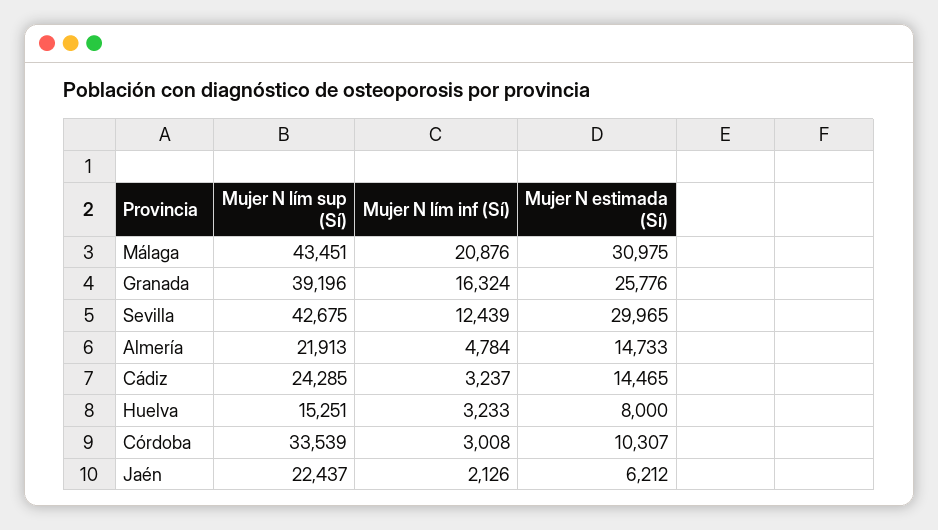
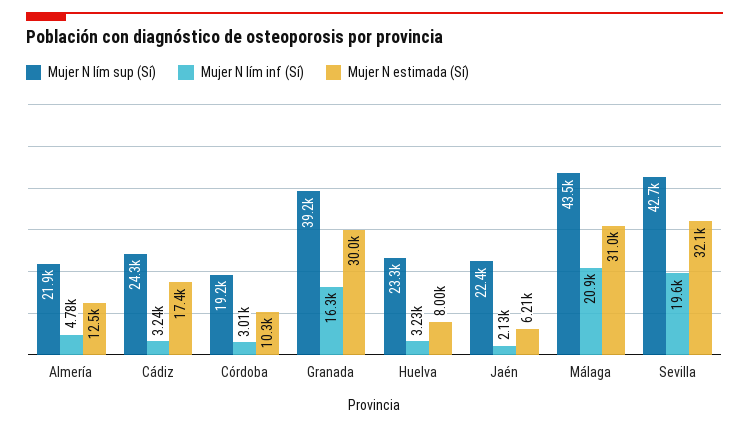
Mujer N estimada (Sí), Granada: 25776 -> 30000
Mujer N lím inf (Sí), Sevilla: 12439 -> 19600
Mujer N estimada (Sí), Sevilla: 29965 -> 32100
Mujer N estimada (Sí), Almería: 14733 -> 12500
Mujer N estimada (Sí), Cádiz: 14465 -> 17400
Mujer N lím sup (Sí), Huelva: 15251 -> 23300
Mujer N lím sup (Sí), Córdoba: 33539 -> 19200

